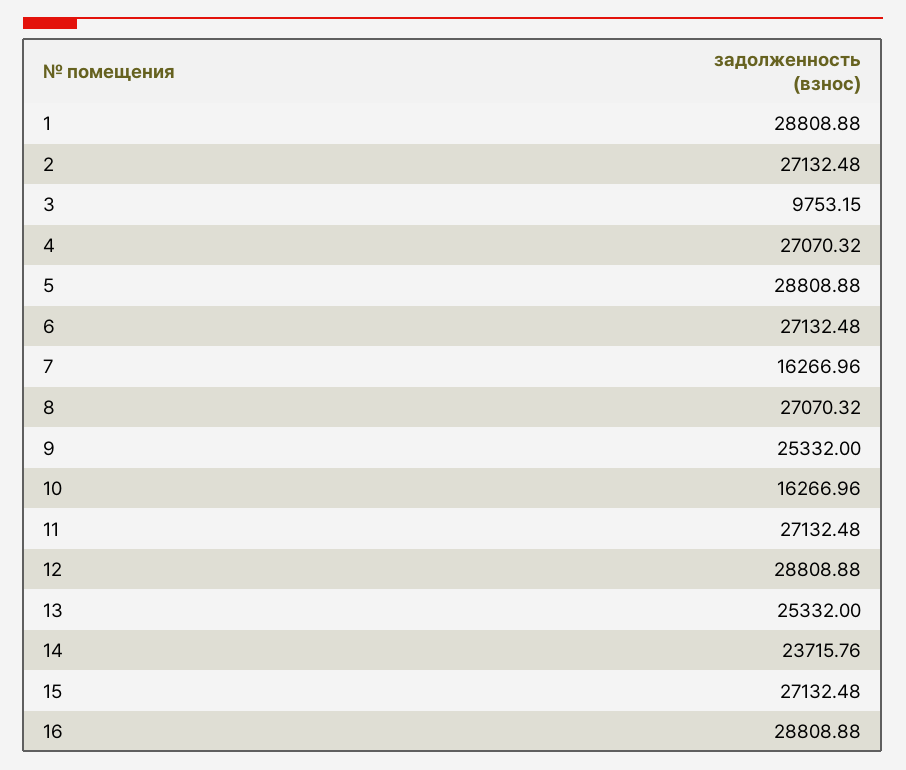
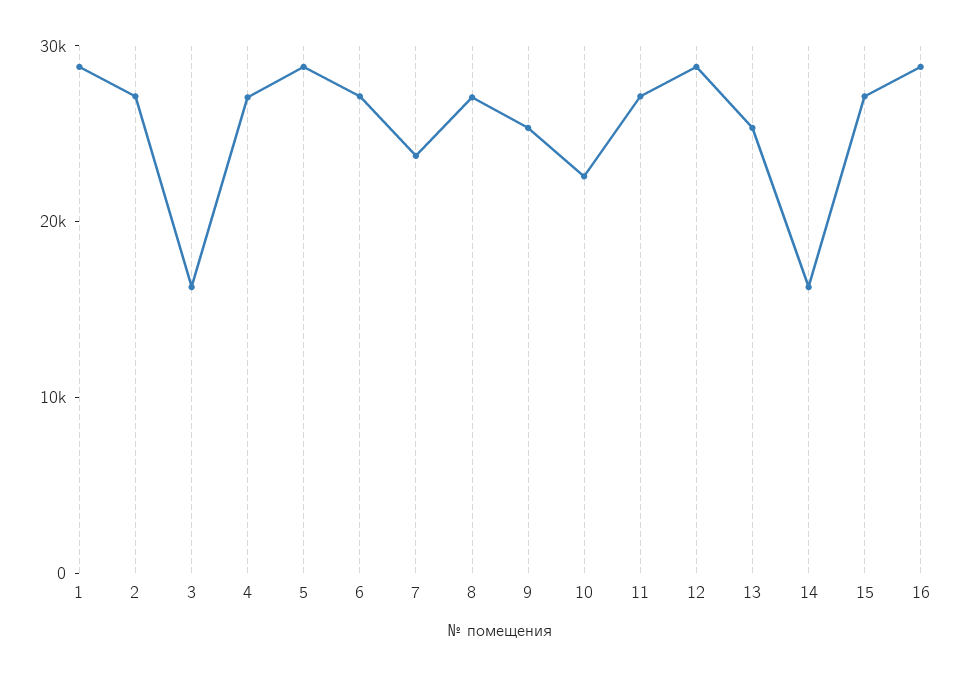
3: 9753.15 -> 16000
7: 16266.96 -> 24000
10: 16266.96 -> 22000
14: 23715.76 -> 16000

